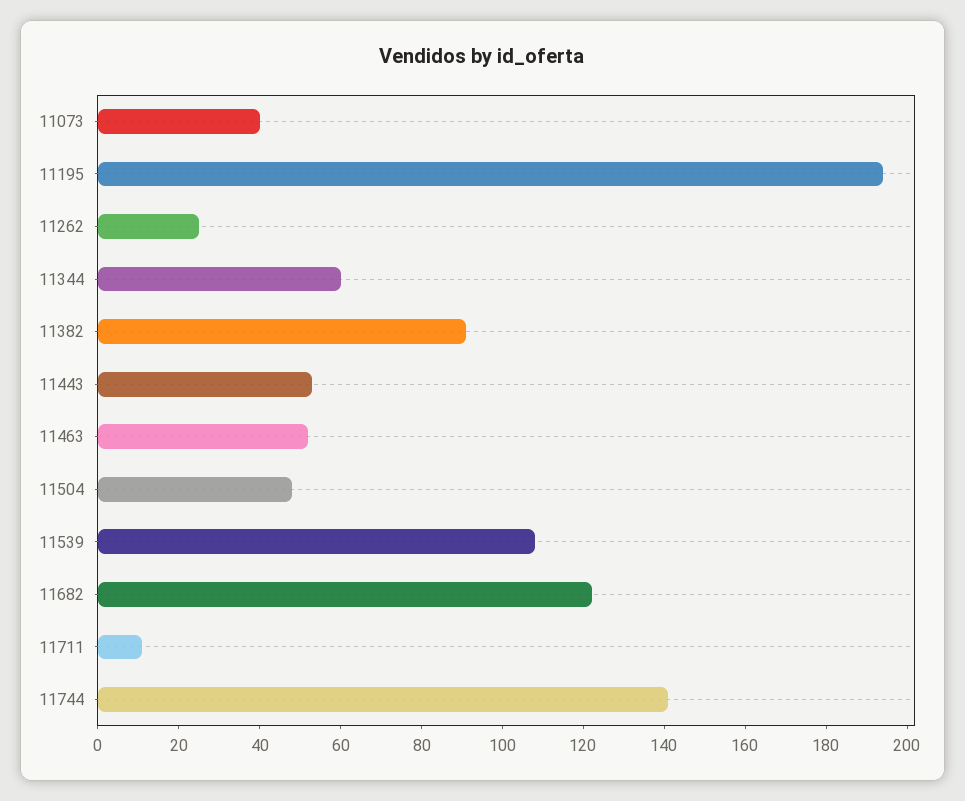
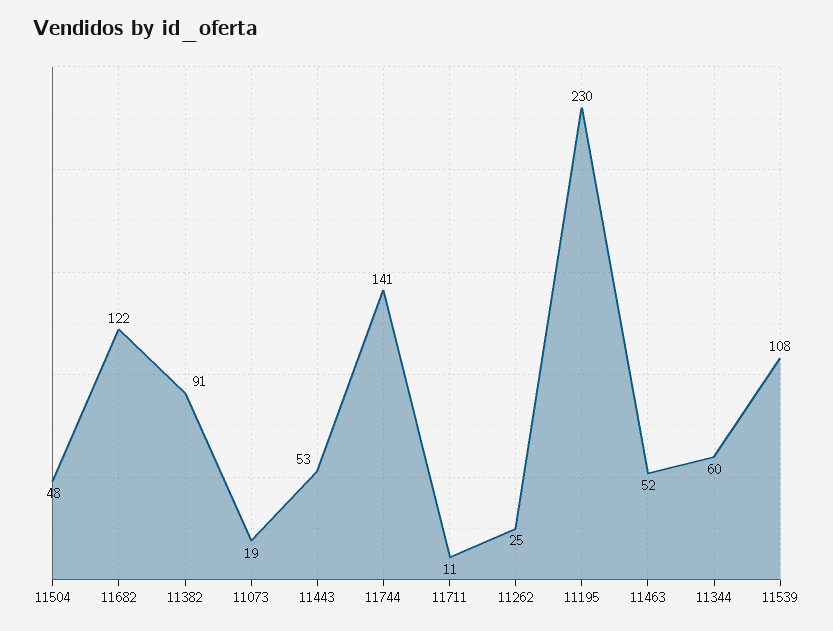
11073: 40 -> 19
11195: 195 -> 230

